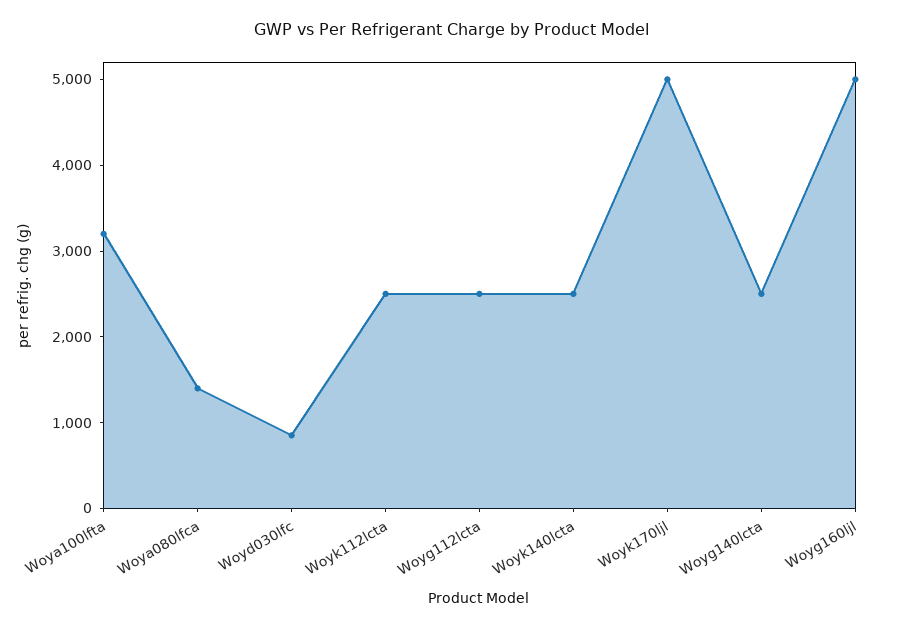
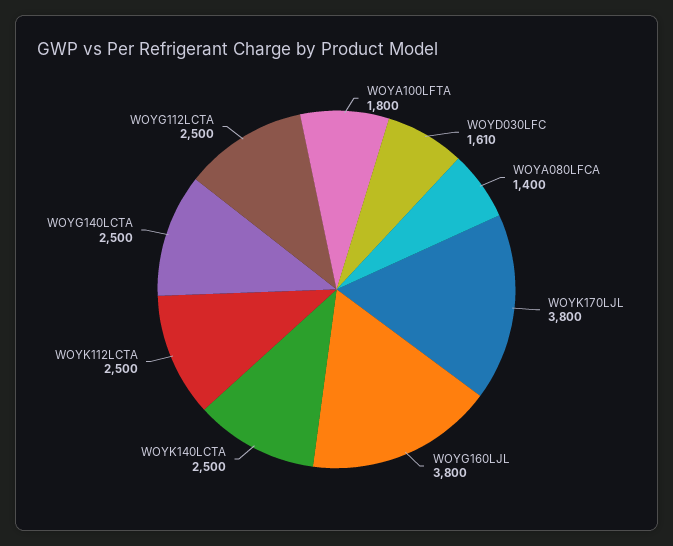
Woya100lfta: 3200 -> 1800
Woyd030lfc: 800 -> 1610
Woyk170ljl: 5000 -> 3800
Woyg160ljl: 5000 -> 3800

